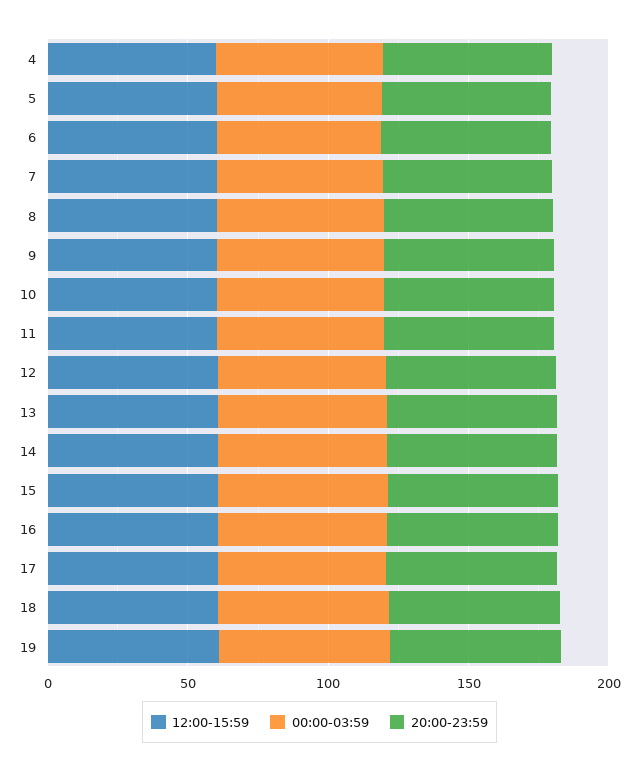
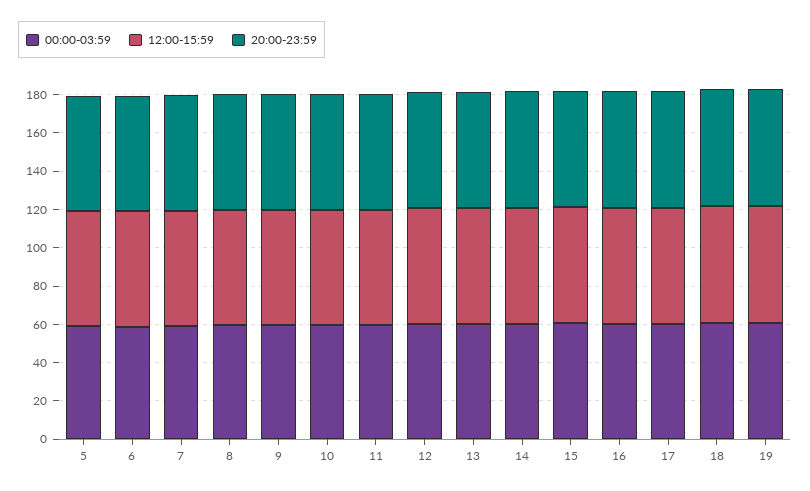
12:00-15:59, 4: 60 -> none
00:00-03:59, 4: 60 -> none
20:00-23:59, 4: 60 -> none

